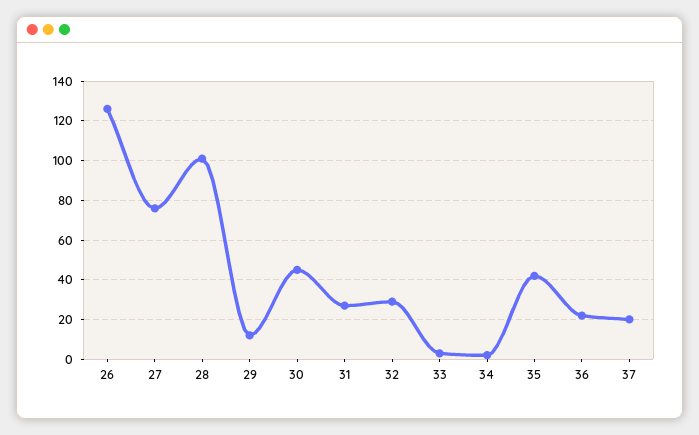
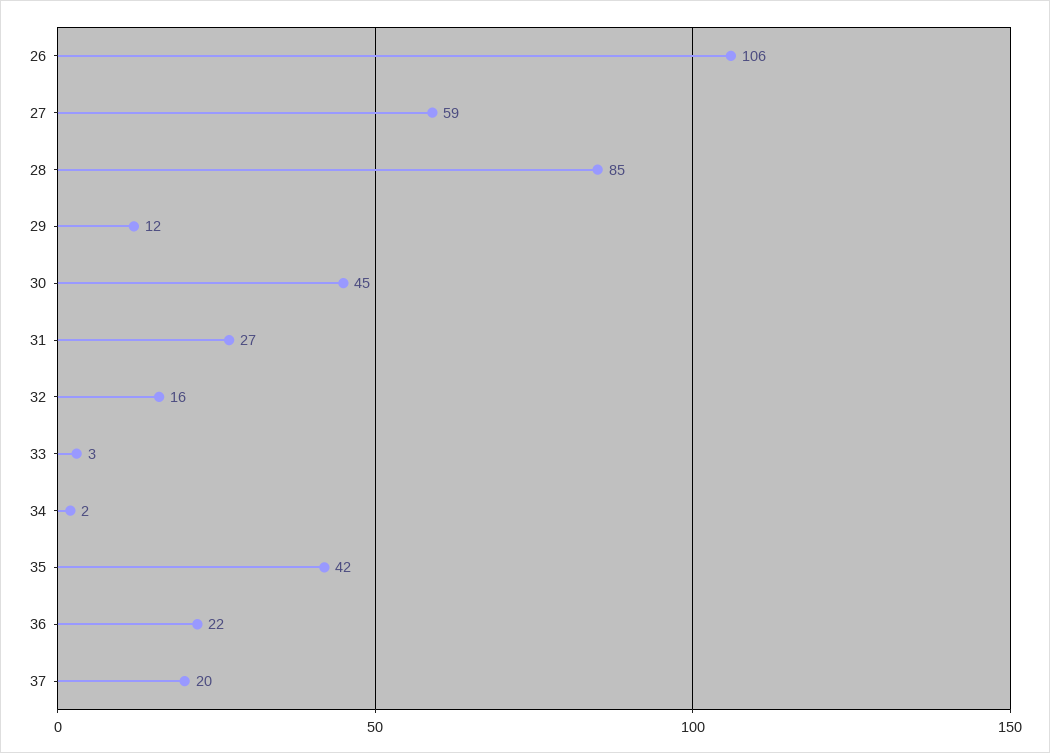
26: 125 -> 106
27: 75 -> 59
28: 100 -> 85
32: 30 -> 16

